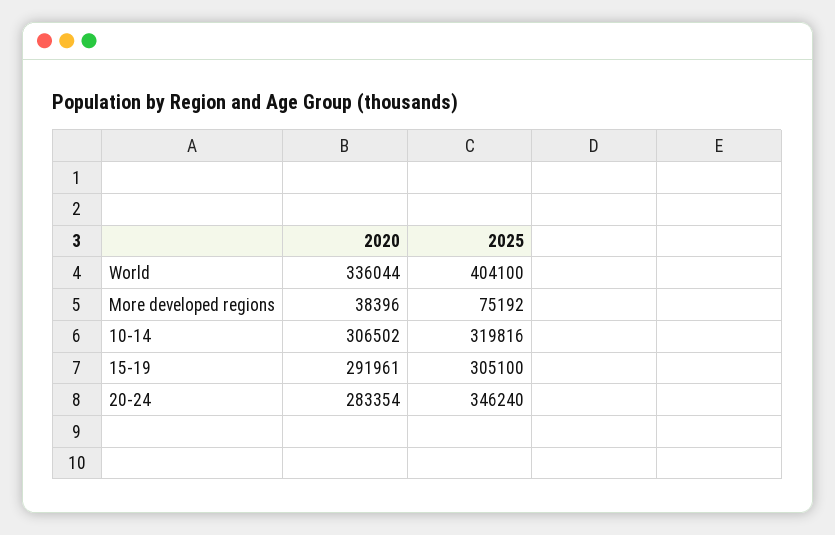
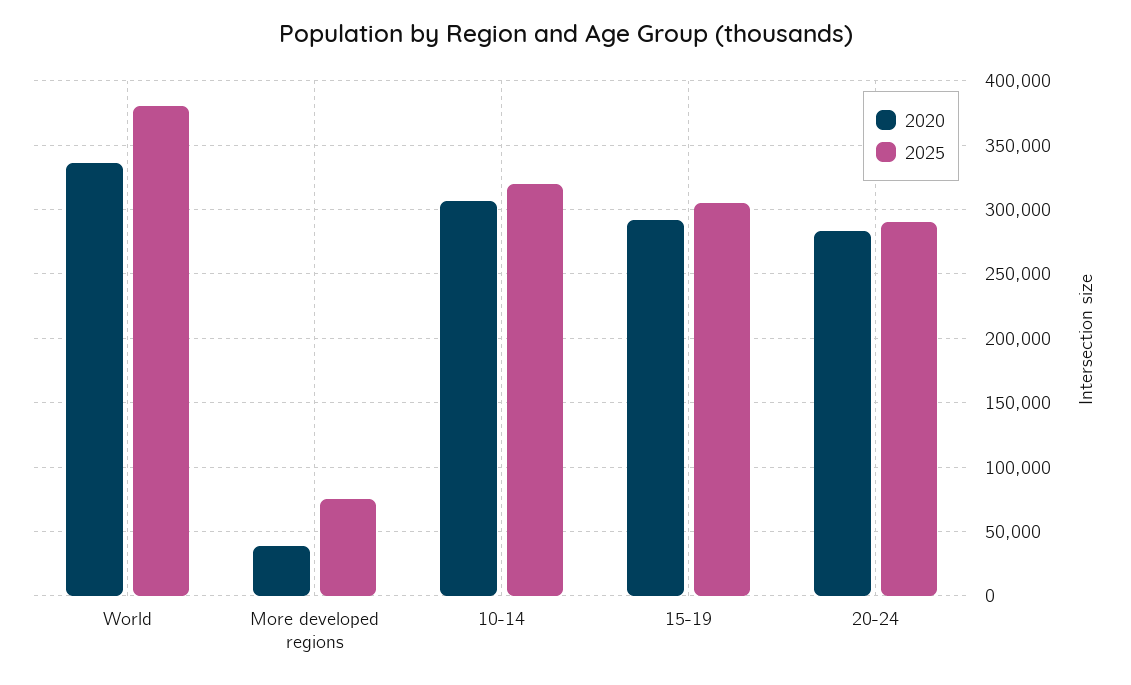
2025, World: 404100 -> 380000
2025, 20-24: 346240 -> 290000

